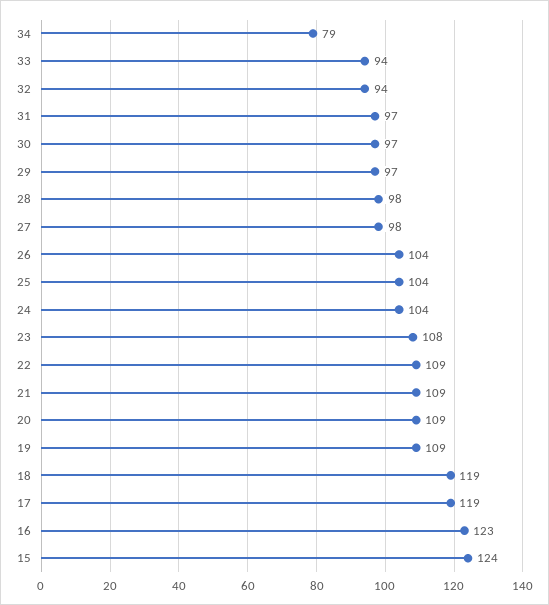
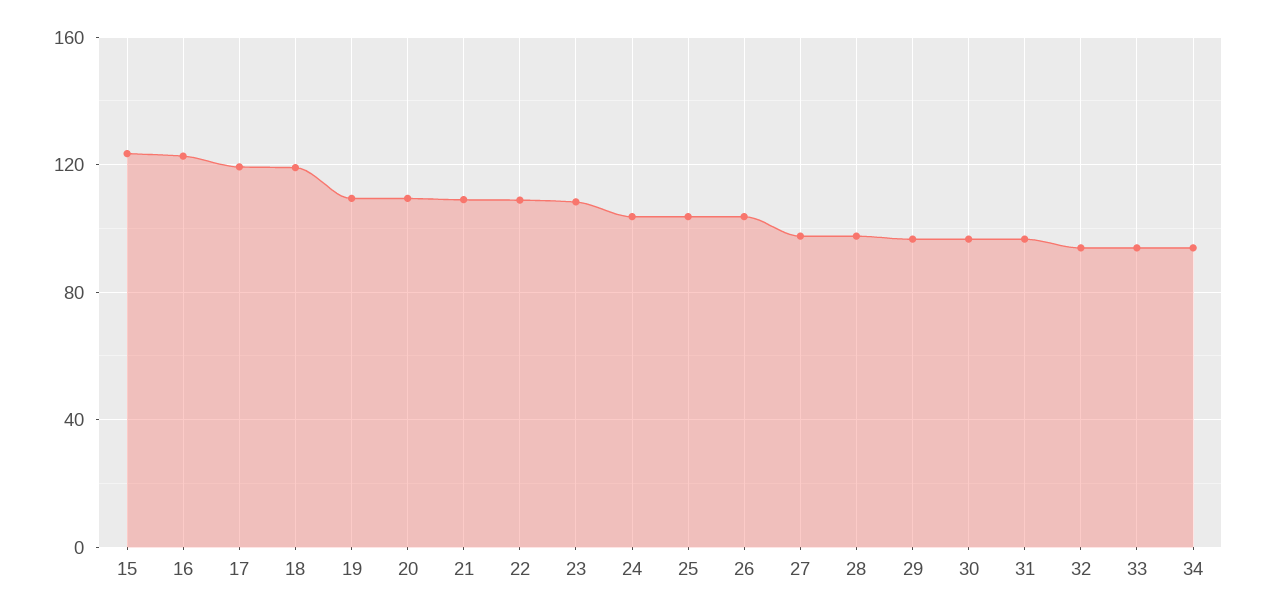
34: 79 -> 95

